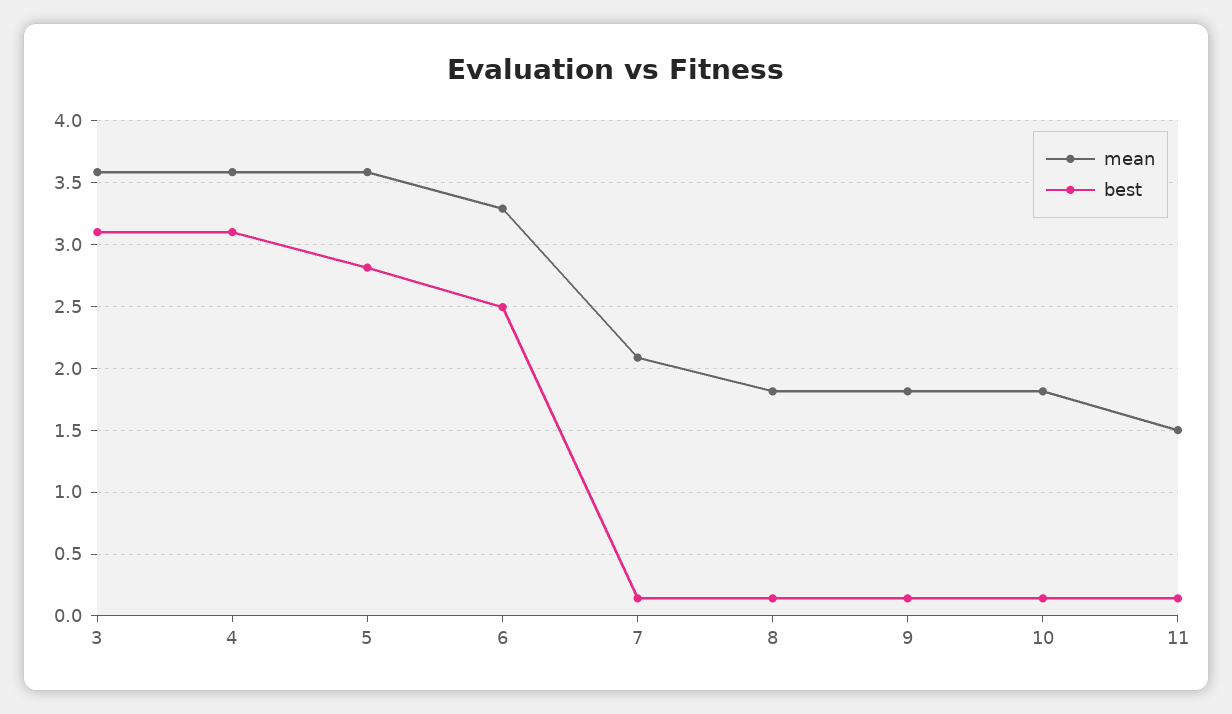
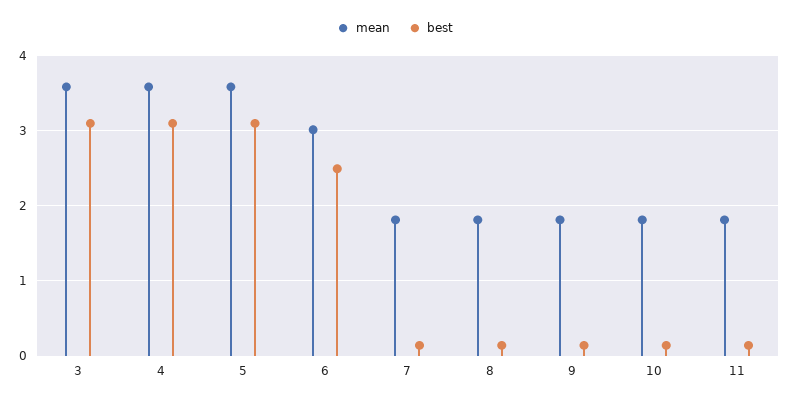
best, 5: 2.8 -> 3.1
mean, 6: 3.3 -> 3
mean, 7: 2.1 -> 1.8
mean, 11: 1.5 -> 1.8

